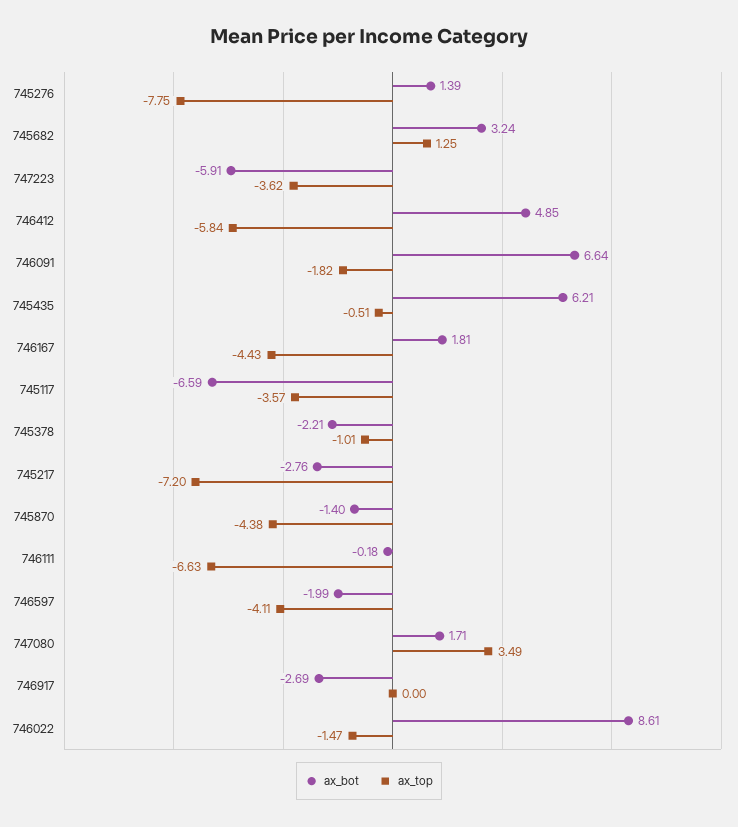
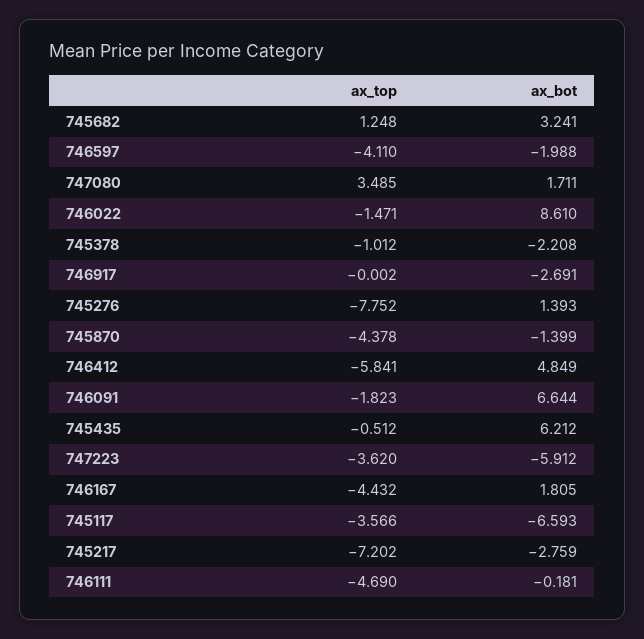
ax_top, 746111: -6.63 -> -4.69

